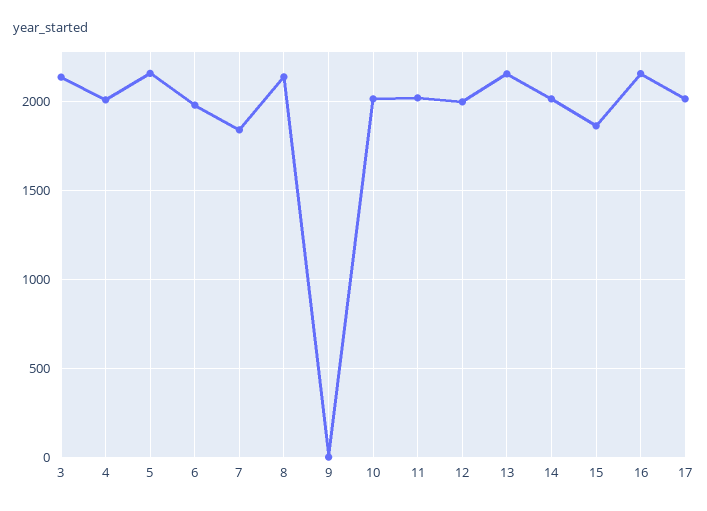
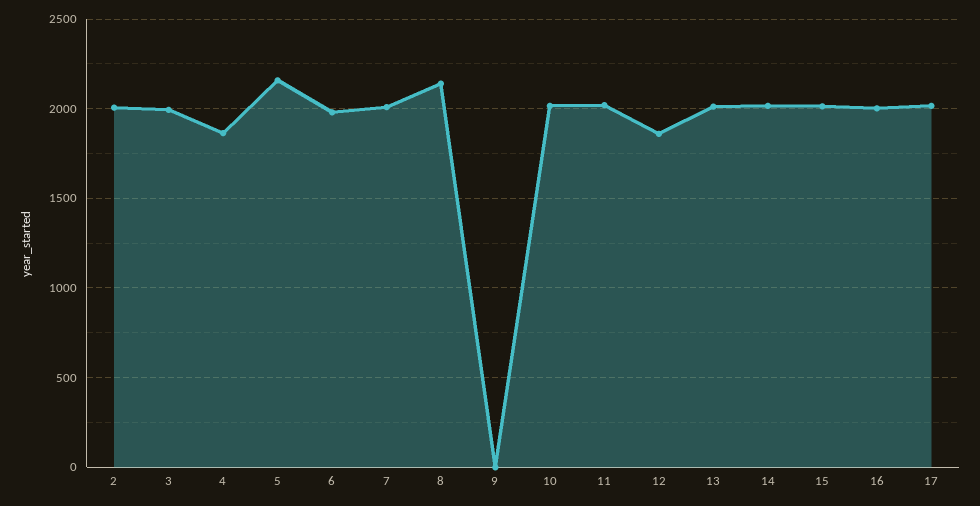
3: 2150 -> 2000
4: 2000 -> 1850
7: 1850 -> 2000
12: 2000 -> 1850
13: 2150 -> 2000
15: 1850 -> 2000
16: 2150 -> 2000
2: none -> 2000

